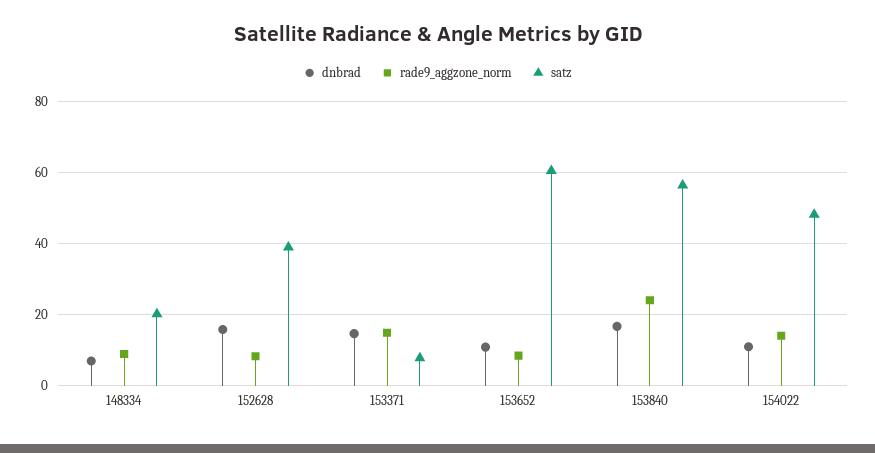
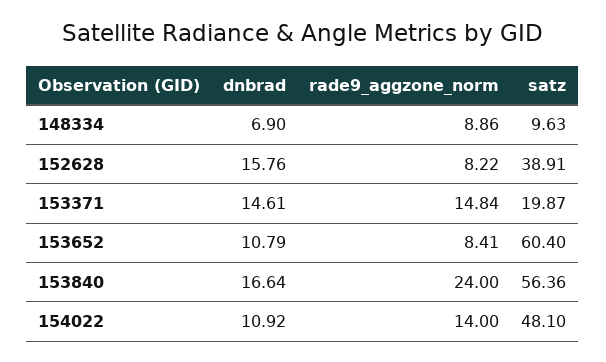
satz, 148334: 20 -> 9.63
satz, 153371: 8 -> 19.87

